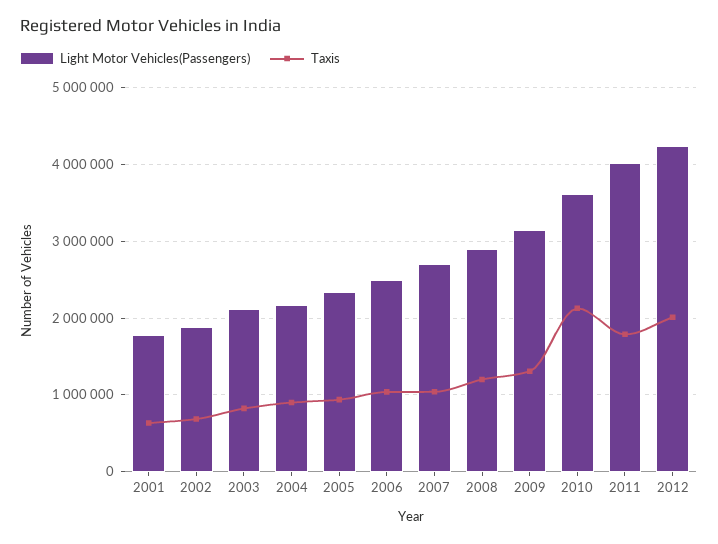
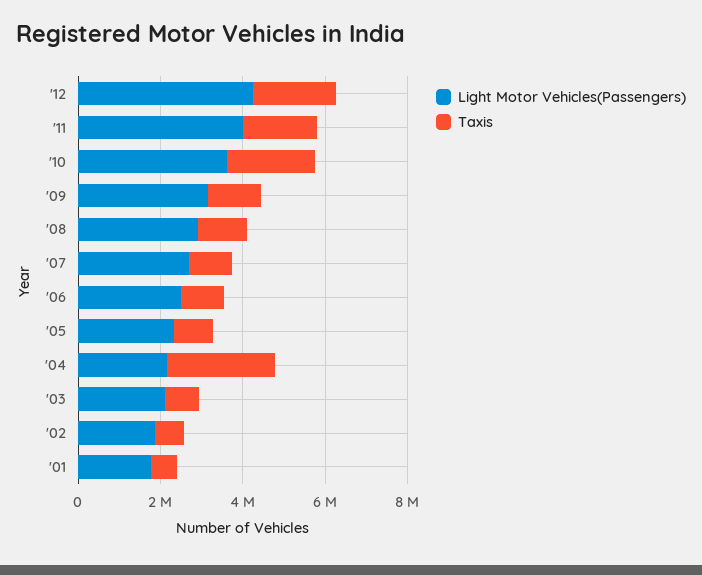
Taxis, 2004: 900000 -> 2500000

